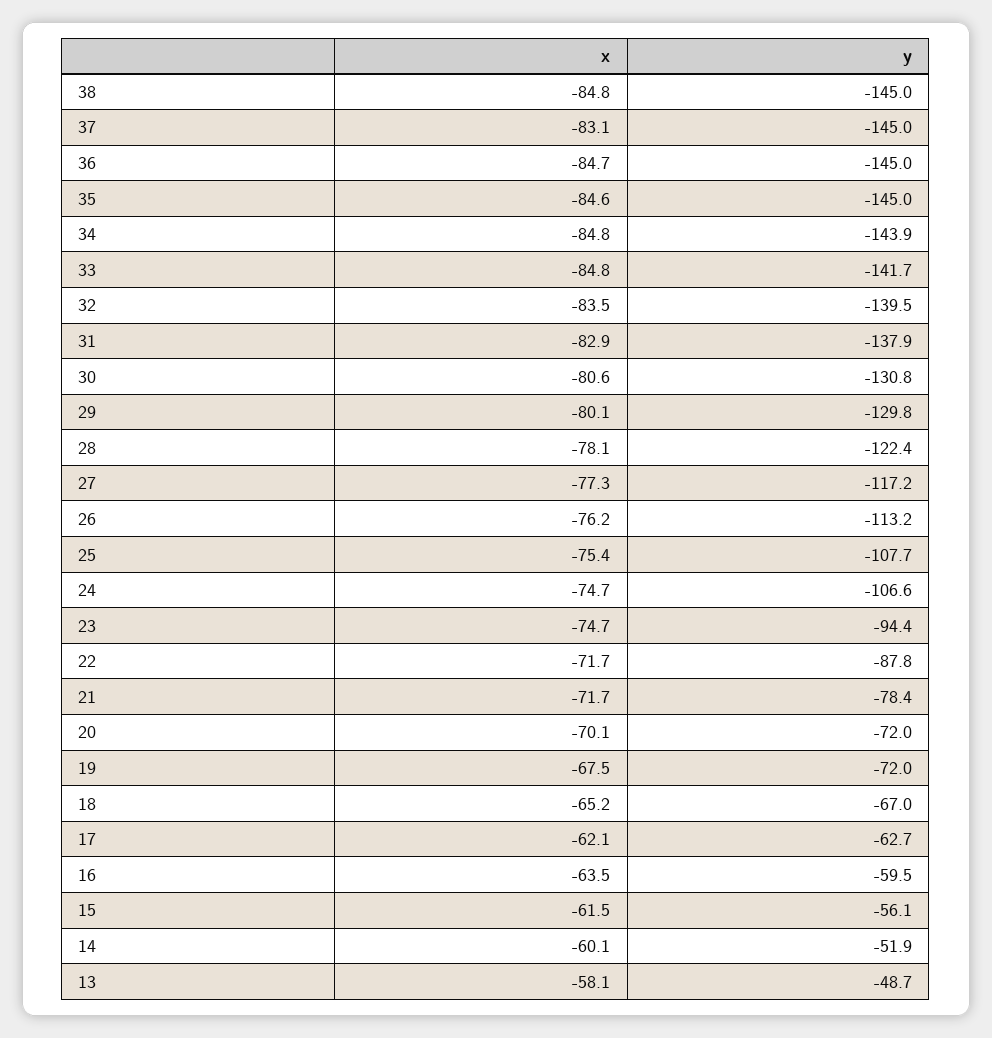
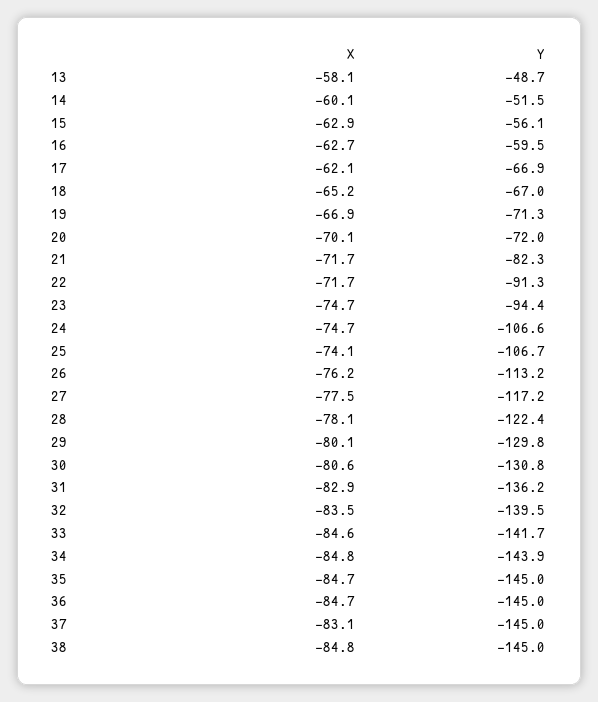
x, 35: -84.6 -> -84.7
x, 33: -84.8 -> -84.6
y, 31: -137.9 -> -136.2
x, 27: -77.3 -> -77.5
x, 25: -75.4 -> -74.1
y, 25: -107.7 -> -106.7
y, 22: -87.8 -> -91.3
y, 21: -78.4 -> -82.3
x, 19: -67.5 -> -66.9
y, 19: -72 -> -71.3
y, 17: -62.7 -> -66.9
x, 16: -63.5 -> -62.7
x, 15: -61.5 -> -62.9
y, 14: -51.9 -> -51.5

